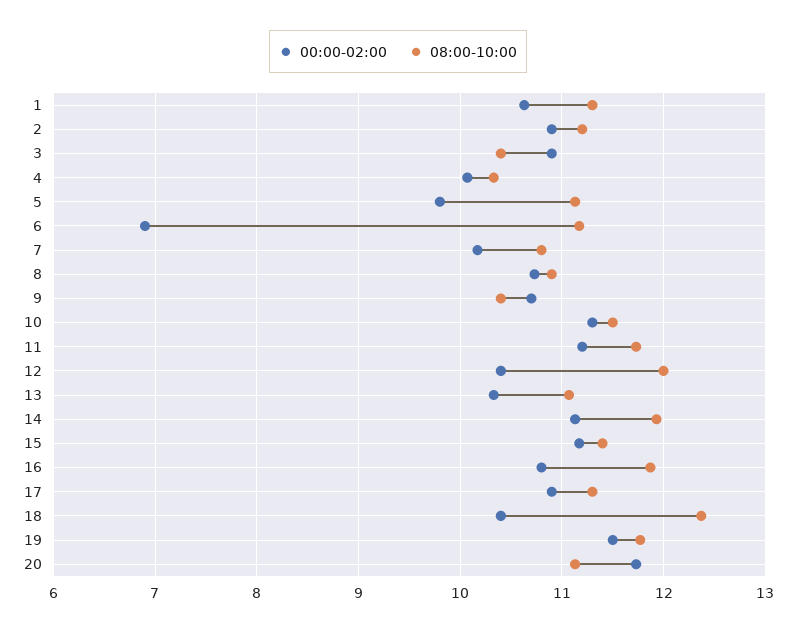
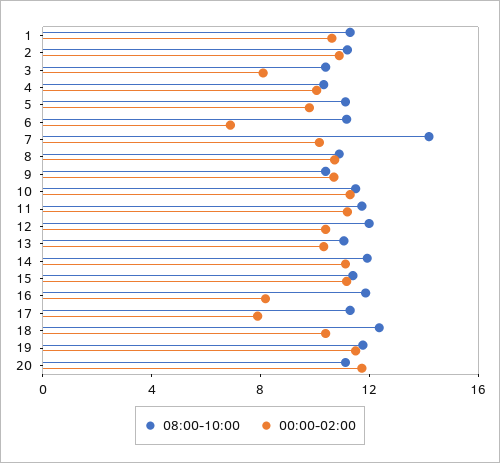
00:00-02:00, 3: 10.9 -> 8
08:00-10:00, 7: 10.8 -> 14
00:00-02:00, 16: 10.8 -> 8
00:00-02:00, 17: 10.9 -> 8

